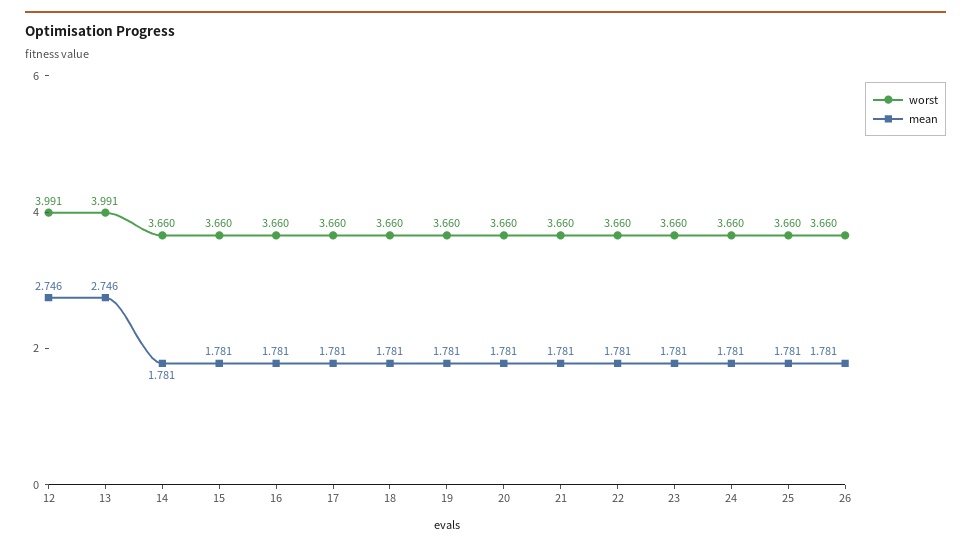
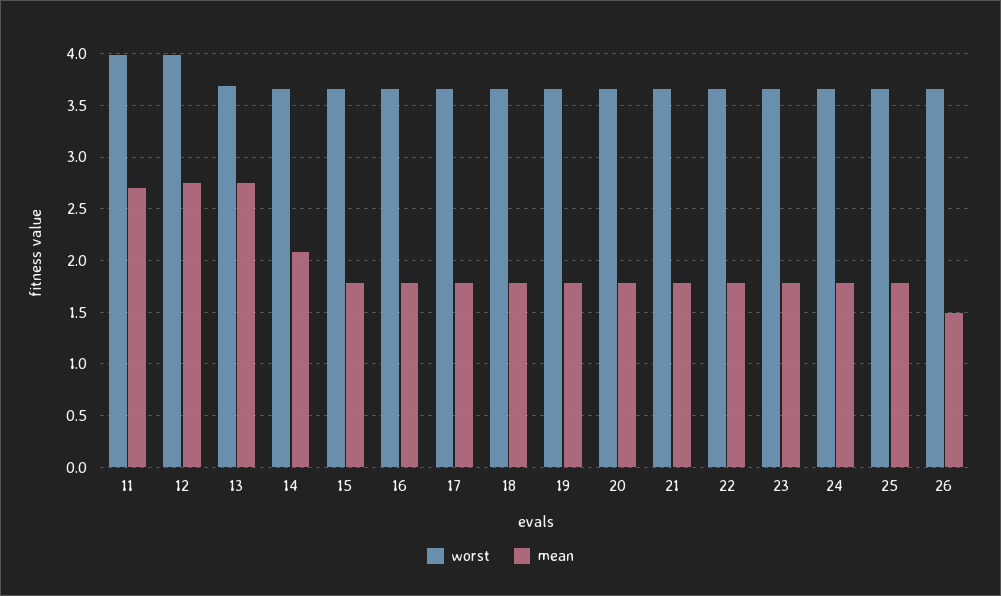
worst, 13: 3.991 -> 3.7
mean, 14: 1.781 -> 2.1
mean, 26: 1.781 -> 1.5
worst, 11: none -> 4
mean, 11: none -> 2.7

